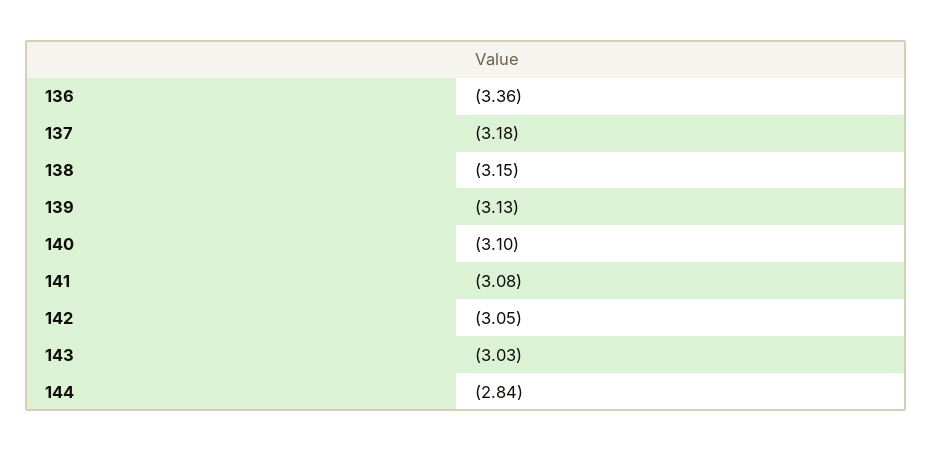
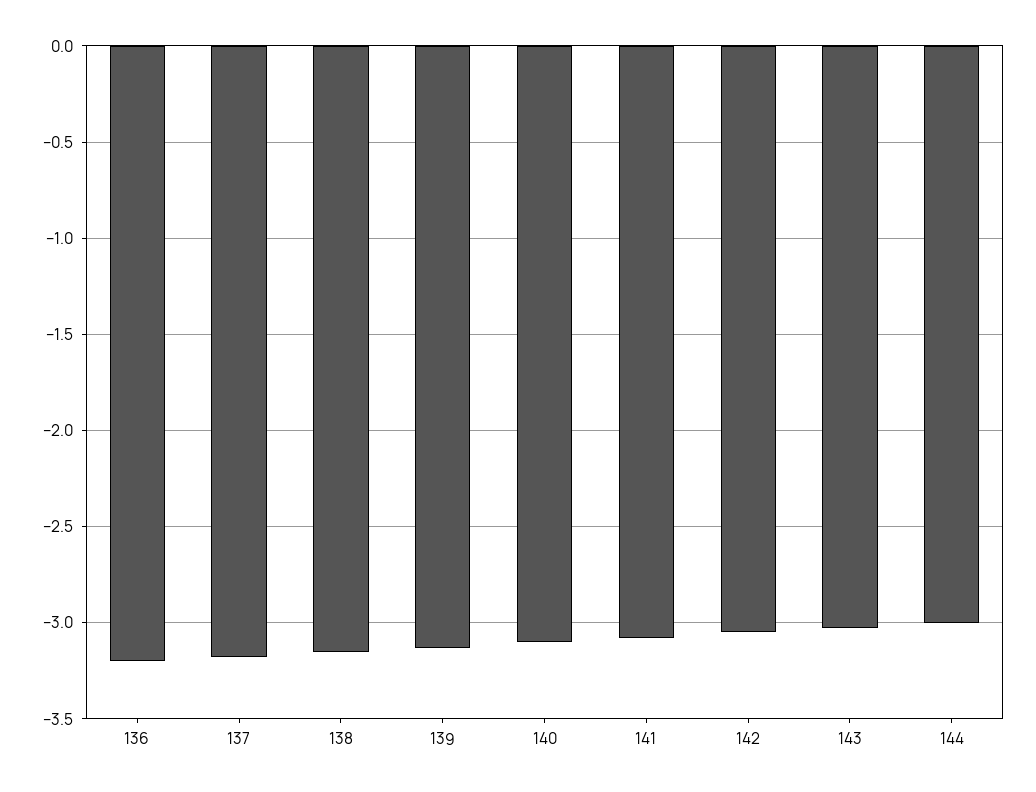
136: -3.36 -> -3.2
144: -2.84 -> -3

